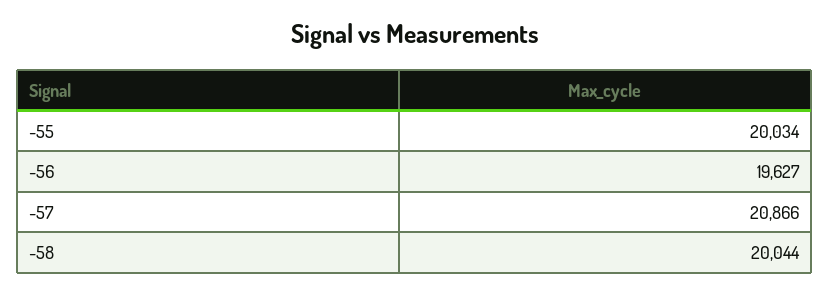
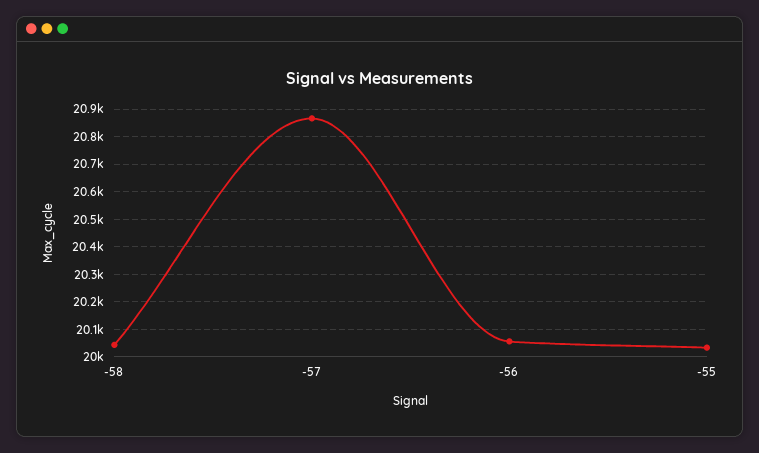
-56: 19627 -> 20050

